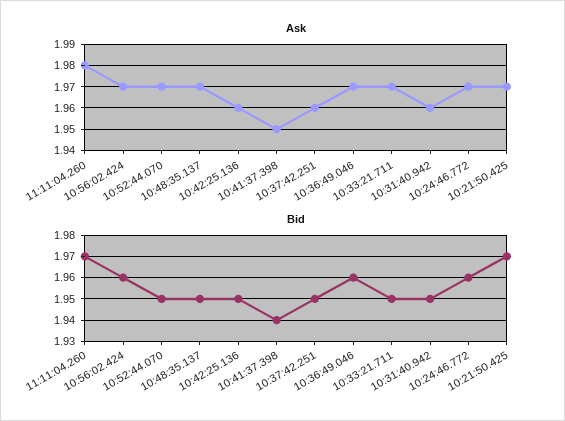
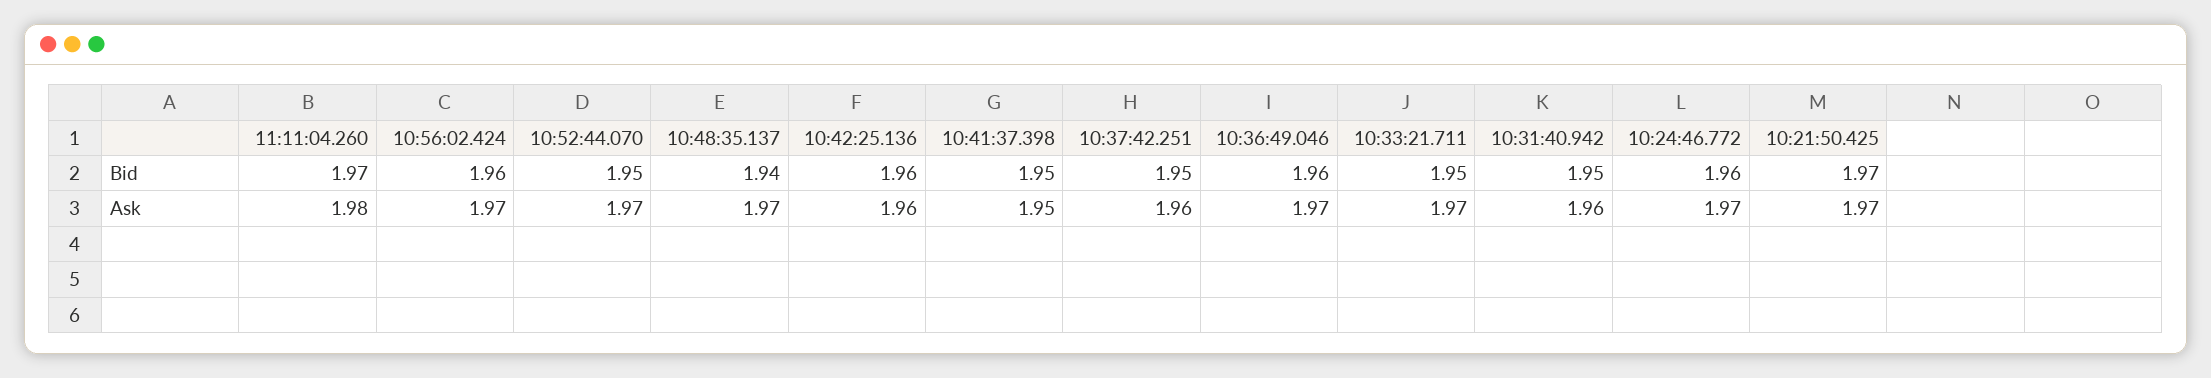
Bid, 10:48:35.137: 1.95 -> 1.94
Bid, 10:42:25.136: 1.95 -> 1.96
Bid, 10:41:37.398: 1.94 -> 1.95

